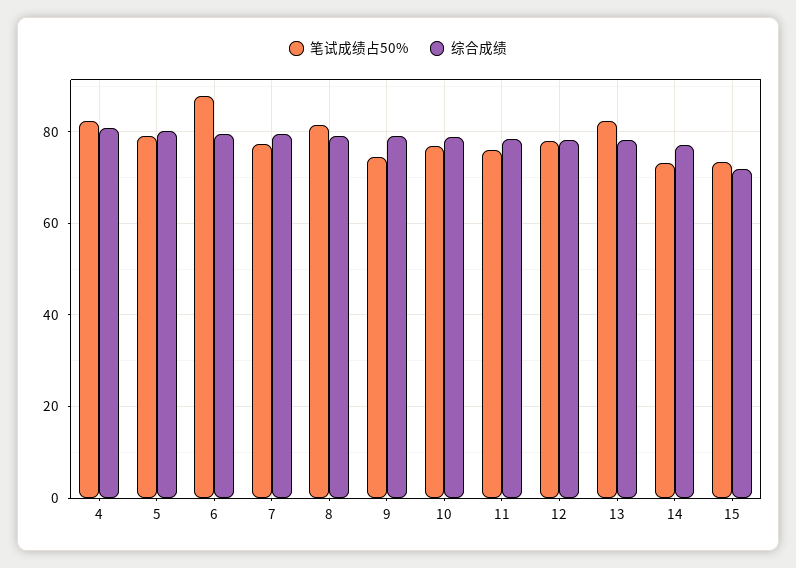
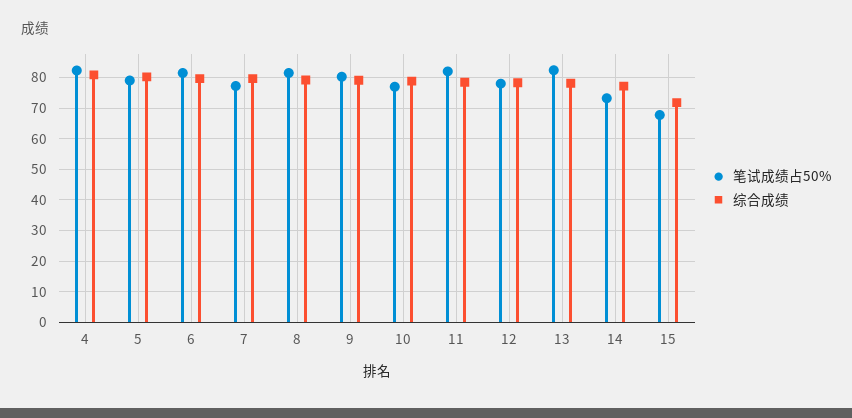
笔试成绩占50%, 6: 88 -> 82
笔试成绩占50%, 9: 74 -> 80
笔试成绩占50%, 11: 76 -> 82
笔试成绩占50%, 15: 74 -> 68

